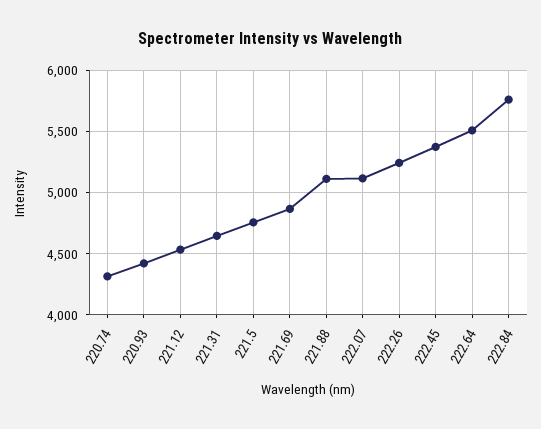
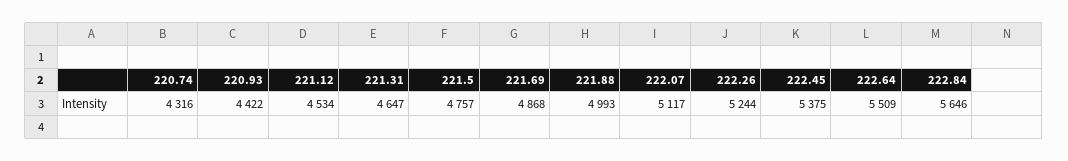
221.88: 5100 -> 4993
222.84: 5750 -> 5646

